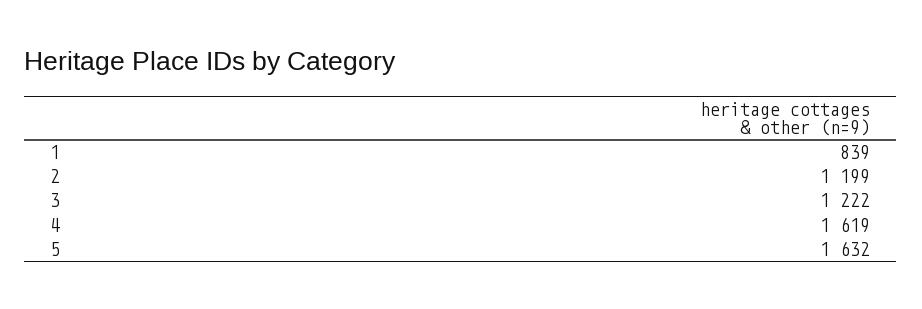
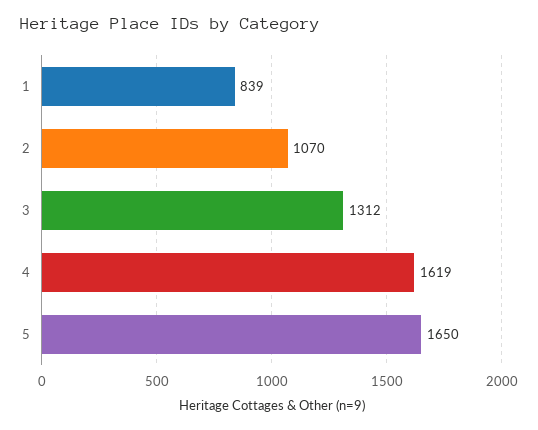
2: 1199 -> 1070
3: 1222 -> 1312
5: 1632 -> 1650

